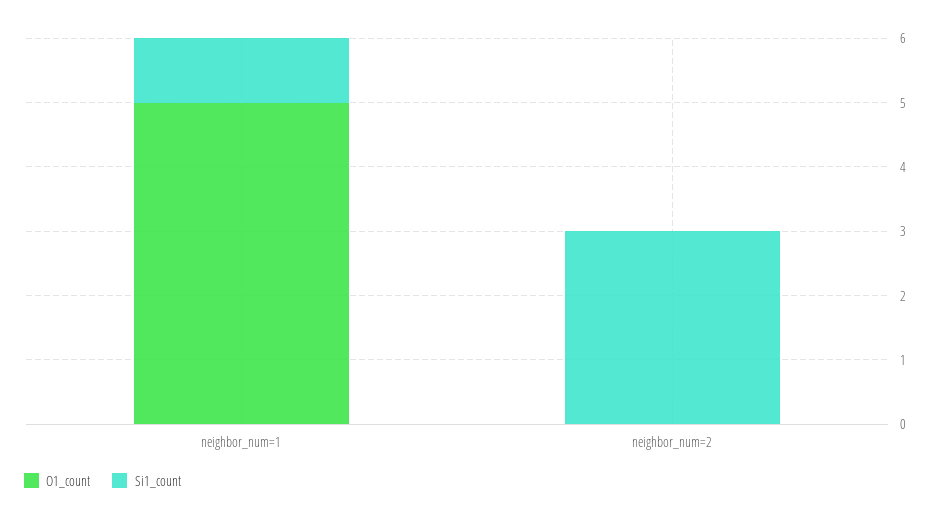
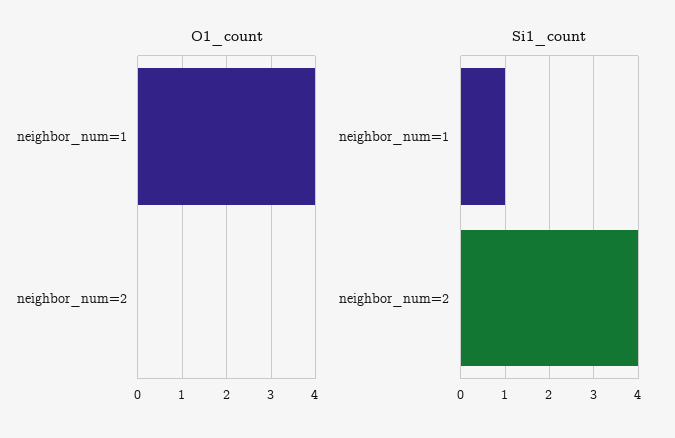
O1_count, neighbor_num=1: 5 -> 4
Si1_count, neighbor_num=2: 3 -> 4

